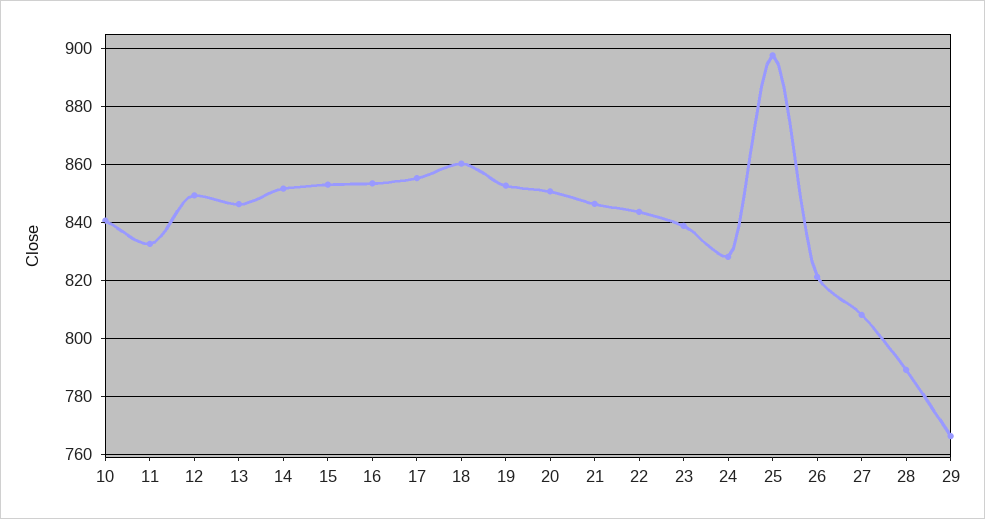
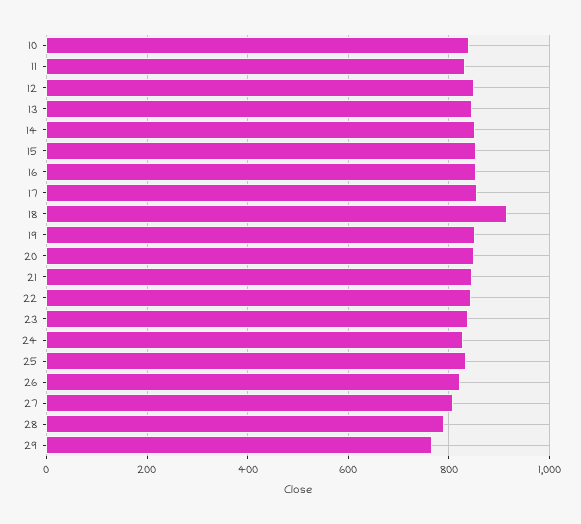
18: 860 -> 920
25: 897.5 -> 840

